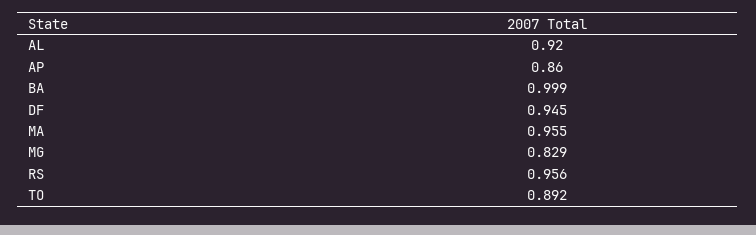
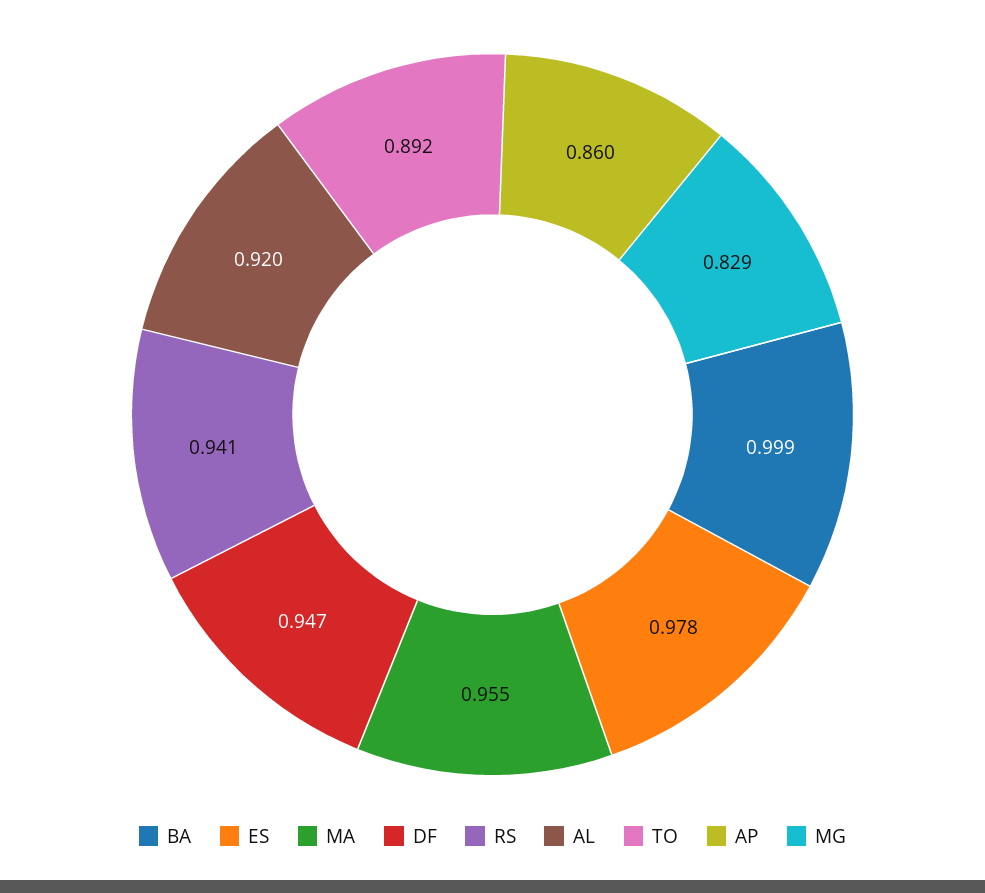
DF: 0.945 -> 0.947
RS: 0.956 -> 0.941
ES: none -> 0.978

